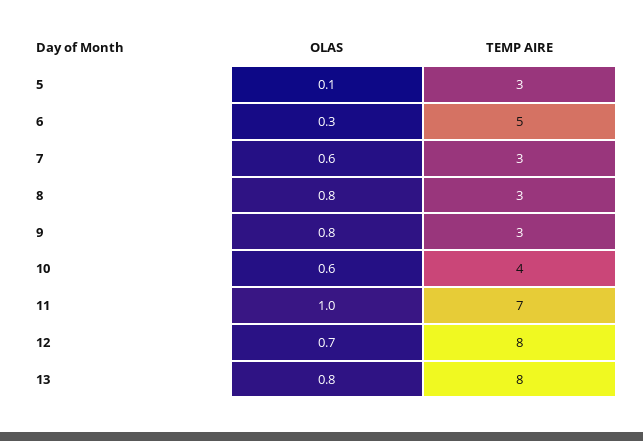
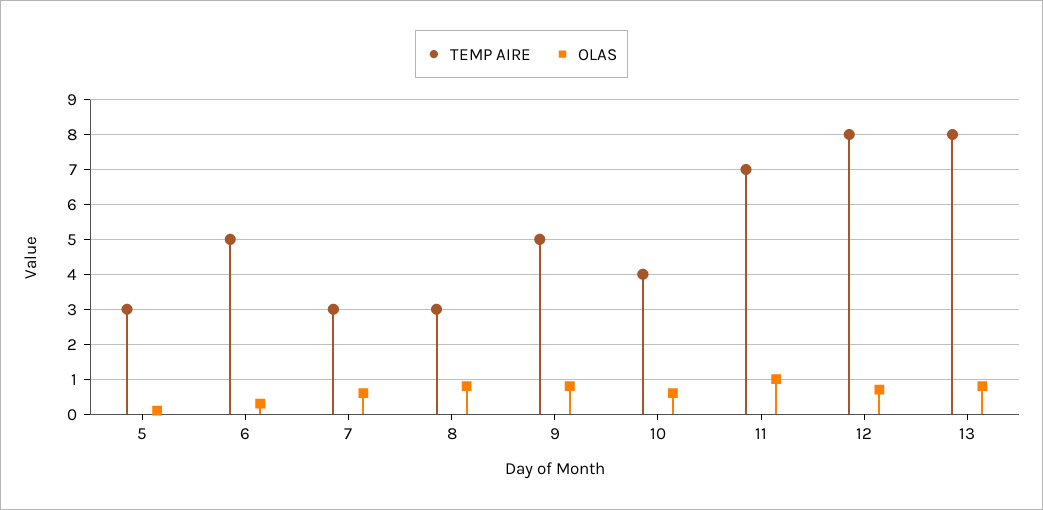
TEMP AIRE, 9: 3 -> 5

